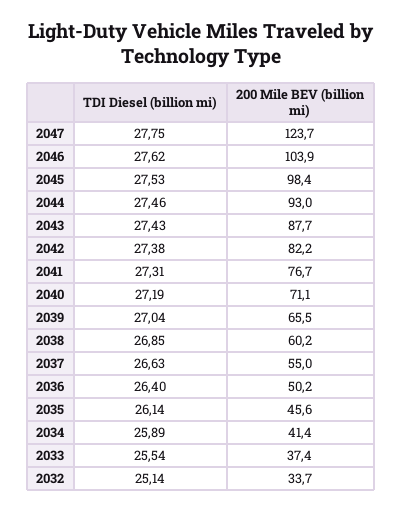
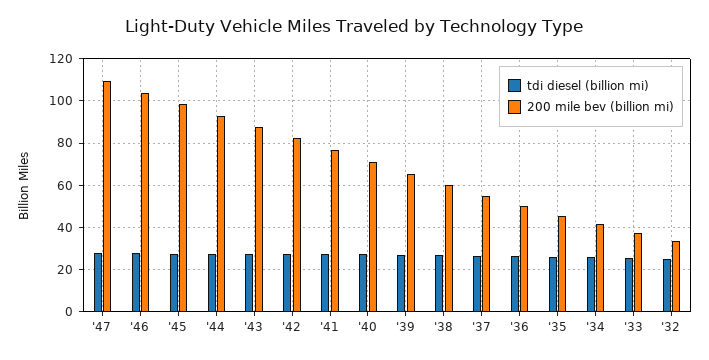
200 Mile BEV (billion mi), 2047: 123.7 -> 110

